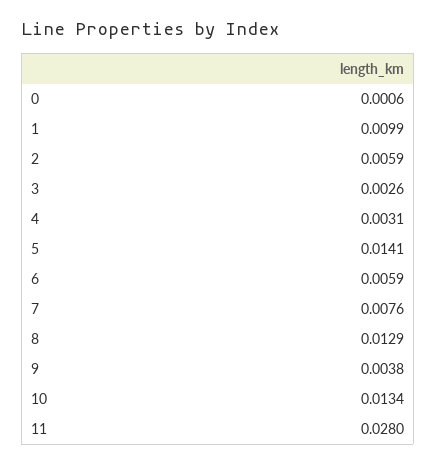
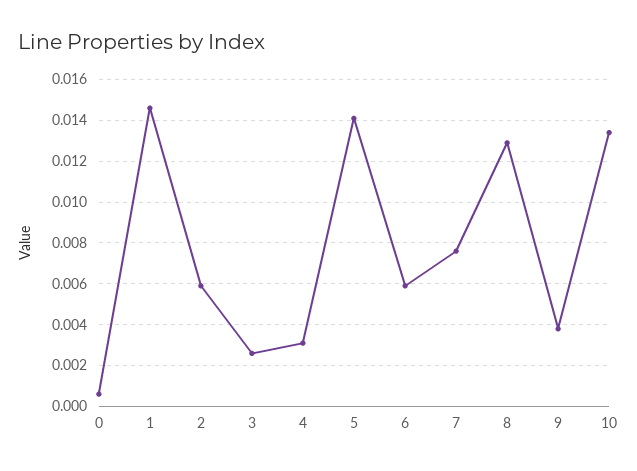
1: 0.0099 -> 0.0145
11: 0.028 -> none

